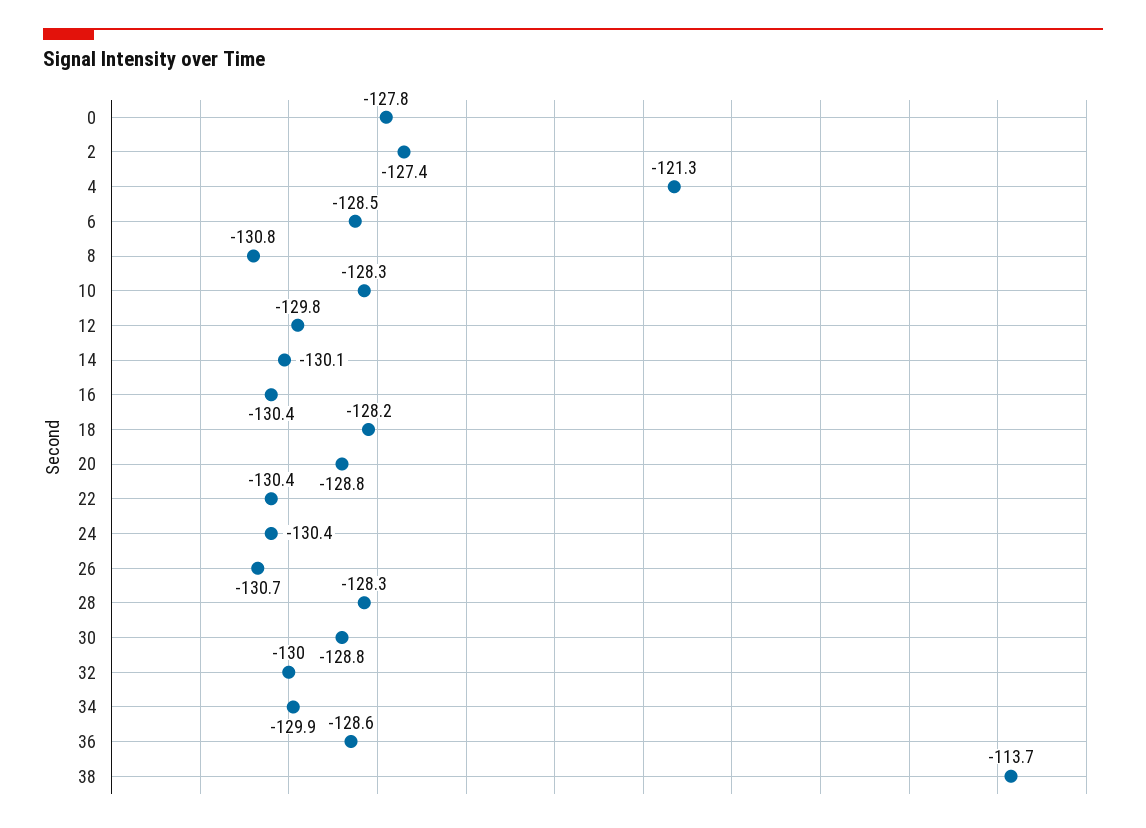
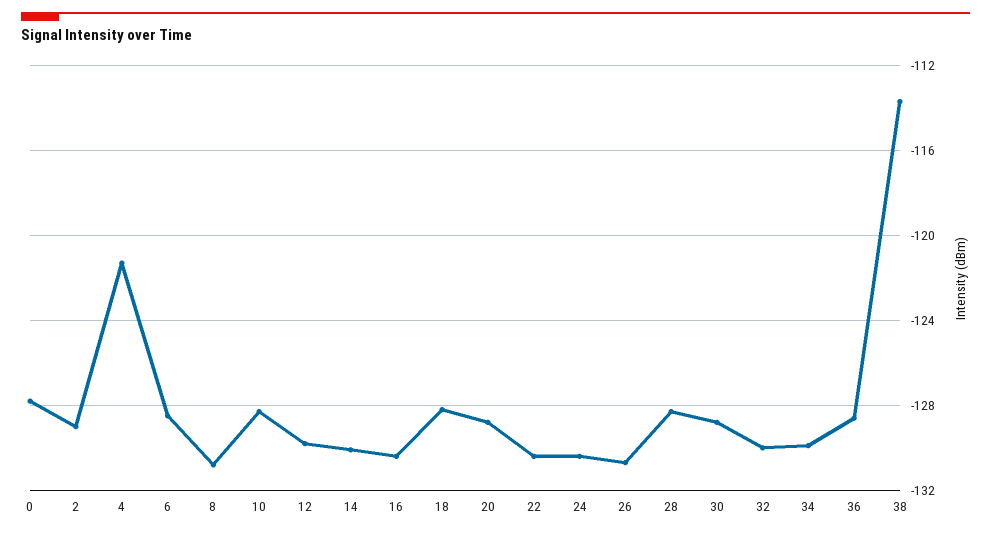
2: -127.4 -> -129

